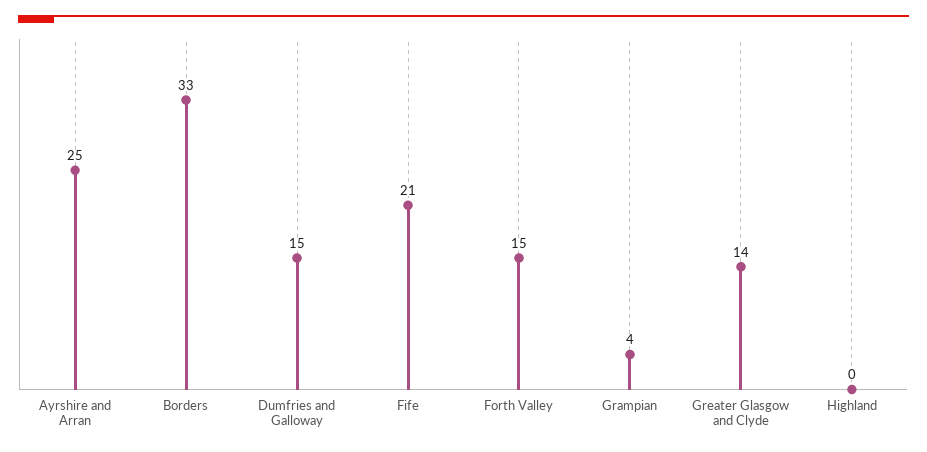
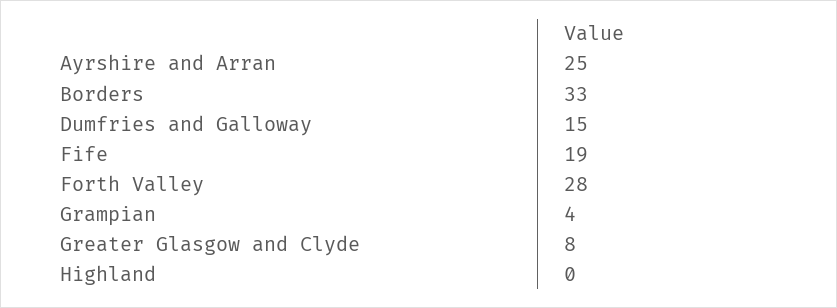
Fife: 21 -> 19
Forth Valley: 15 -> 28
Greater Glasgow and Clyde: 14 -> 8

